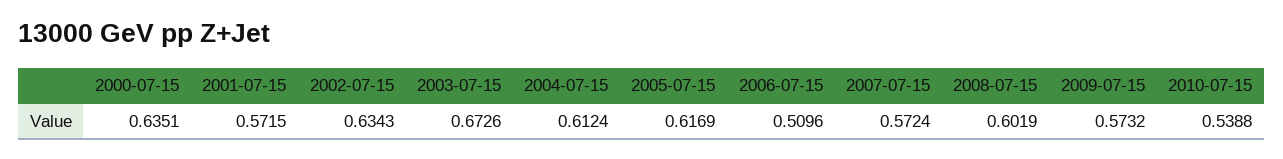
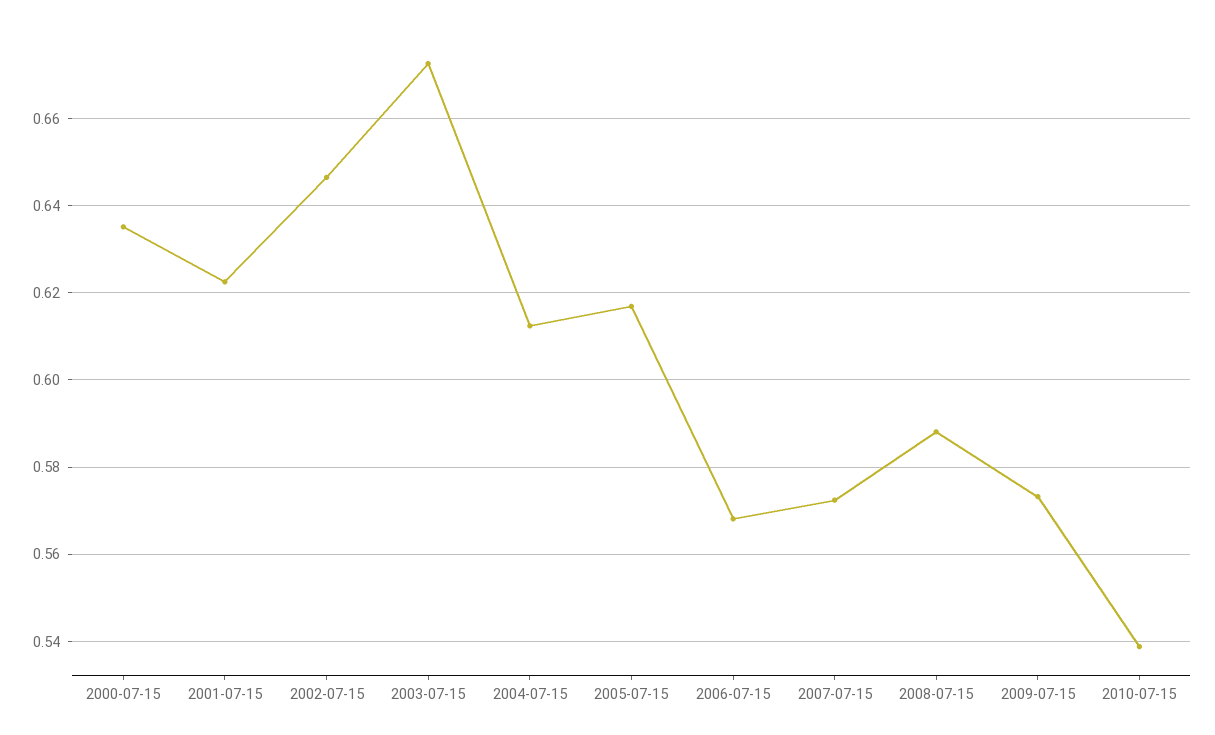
2001-07-15: 0.5715 -> 0.622
2002-07-15: 0.6343 -> 0.646
2006-07-15: 0.5096 -> 0.568
2008-07-15: 0.6019 -> 0.588

